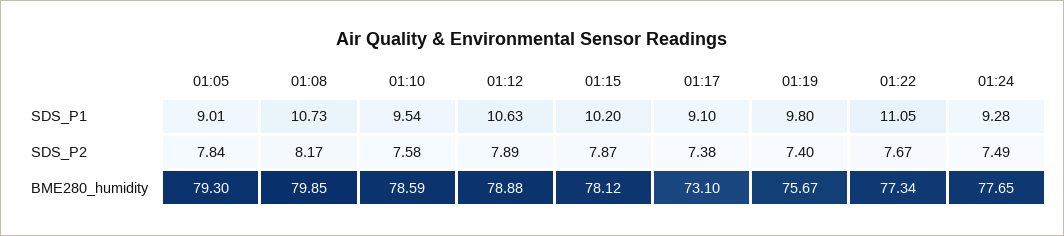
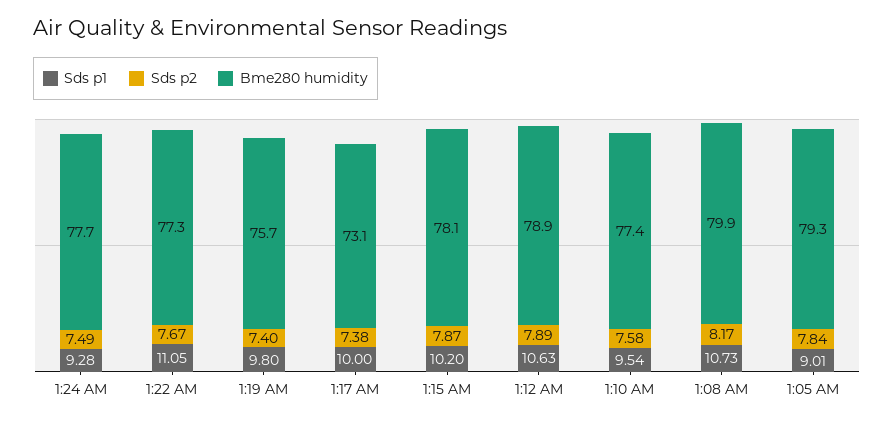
SDS_P1, 01:17: 9.1 -> 10
BME280_humidity, 01:10: 78.59 -> 77.4

